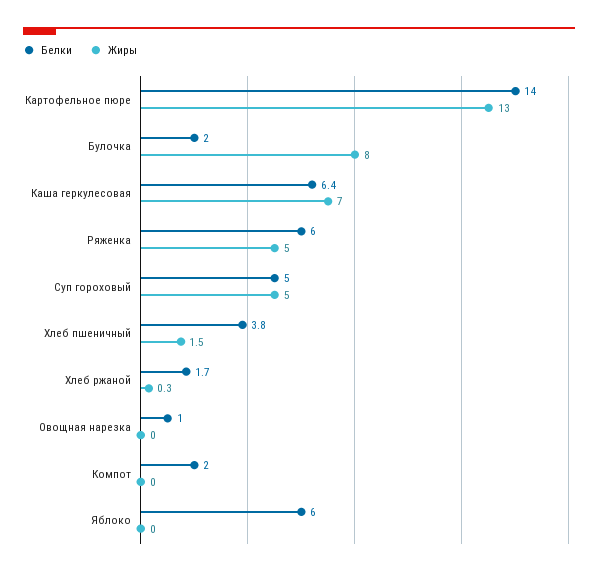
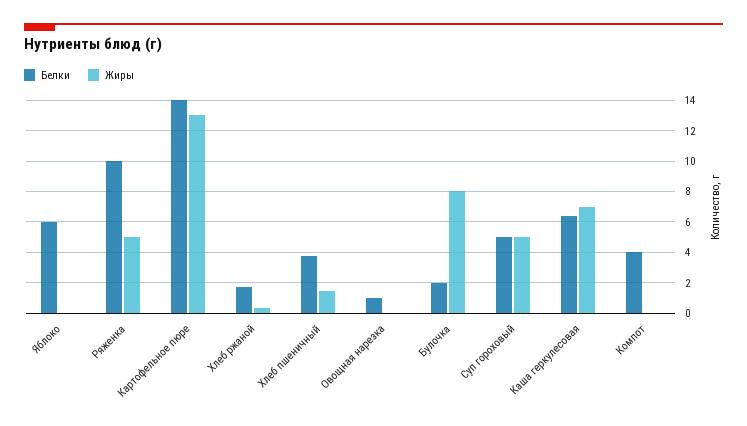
Белки, Ряженка: 6 -> 10
Белки, Компот: 2 -> 4

